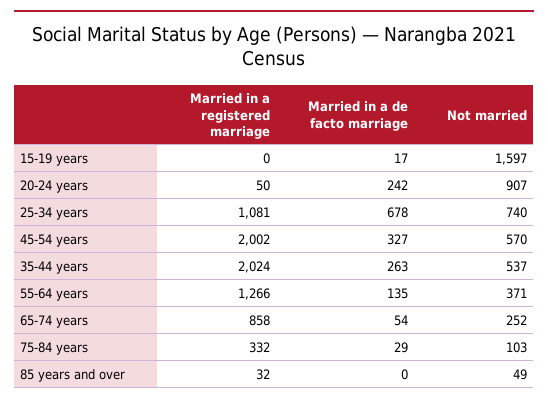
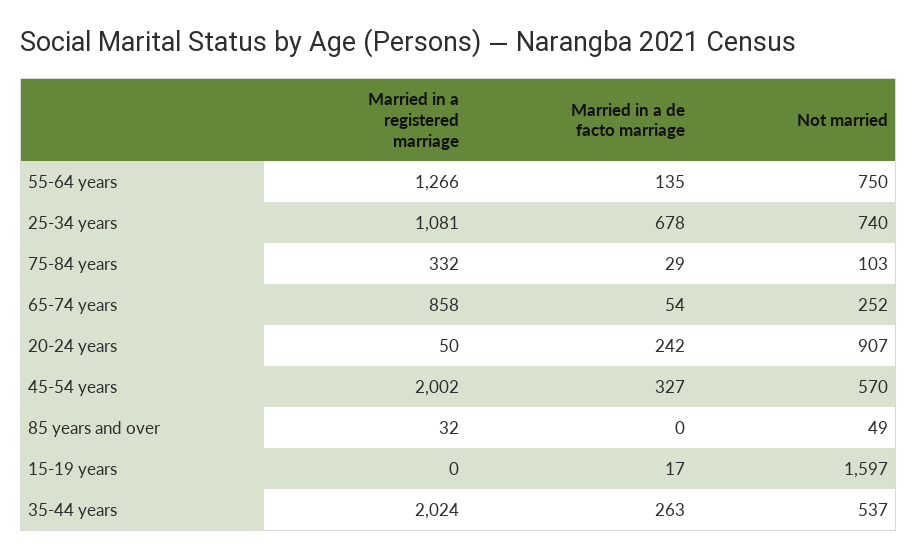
Not married, 55-64 years: 371 -> 750

